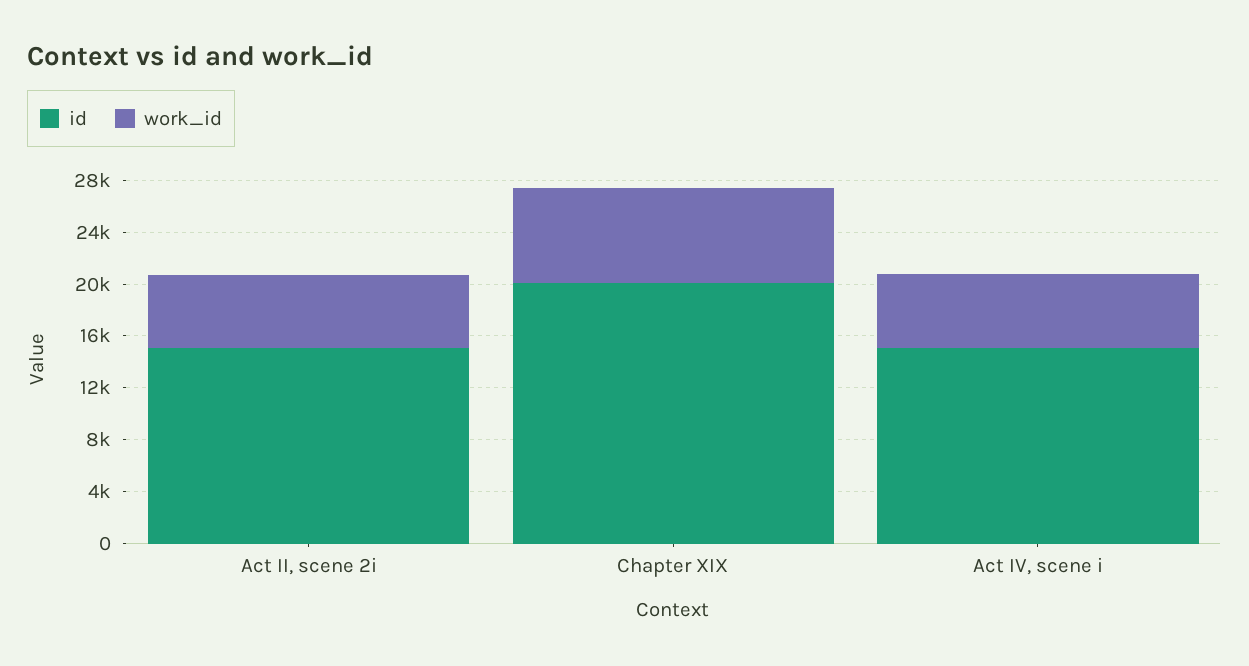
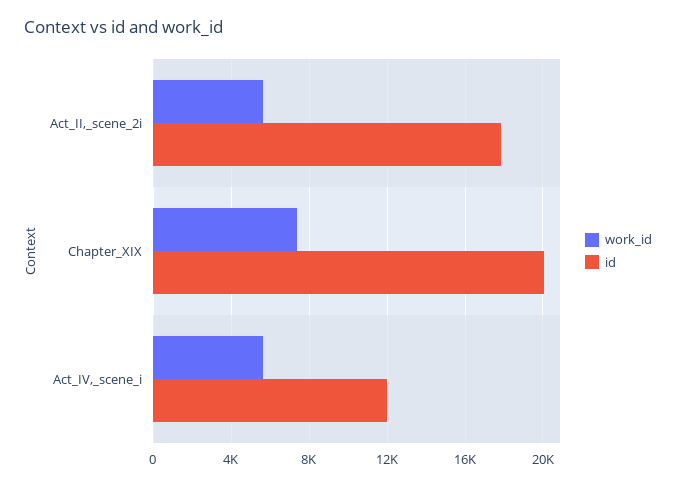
id, Act II, scene 2i: 15000 -> 18000
id, Act IV, scene i: 15000 -> 12000

